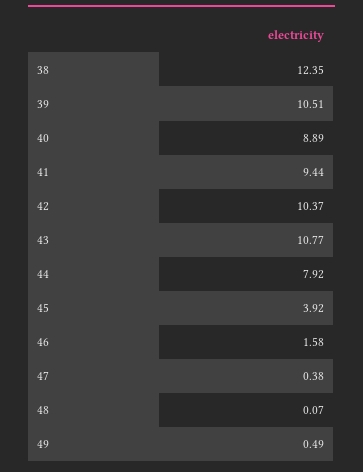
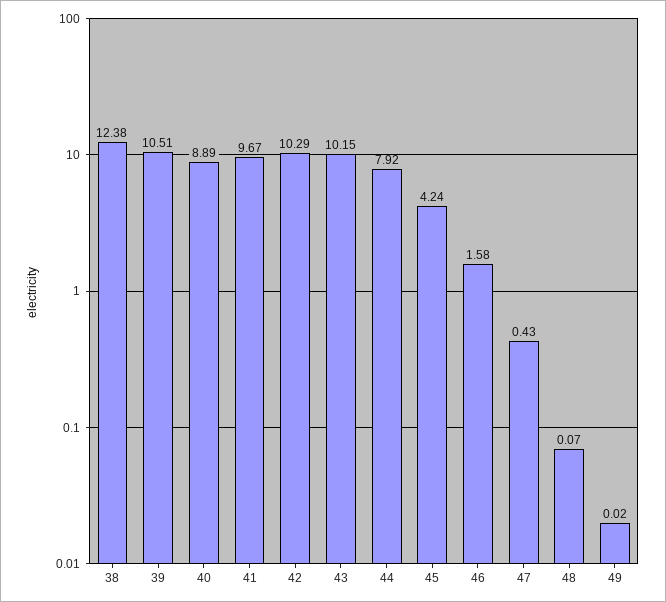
38: 12.35 -> 12.38
41: 9.44 -> 9.67
42: 10.37 -> 10.29
43: 10.77 -> 10.15
45: 3.92 -> 4.24
47: 0.38 -> 0.43
49: 0.49 -> 0.02

